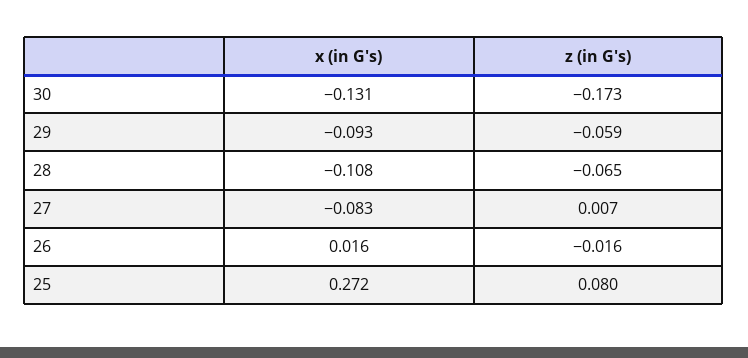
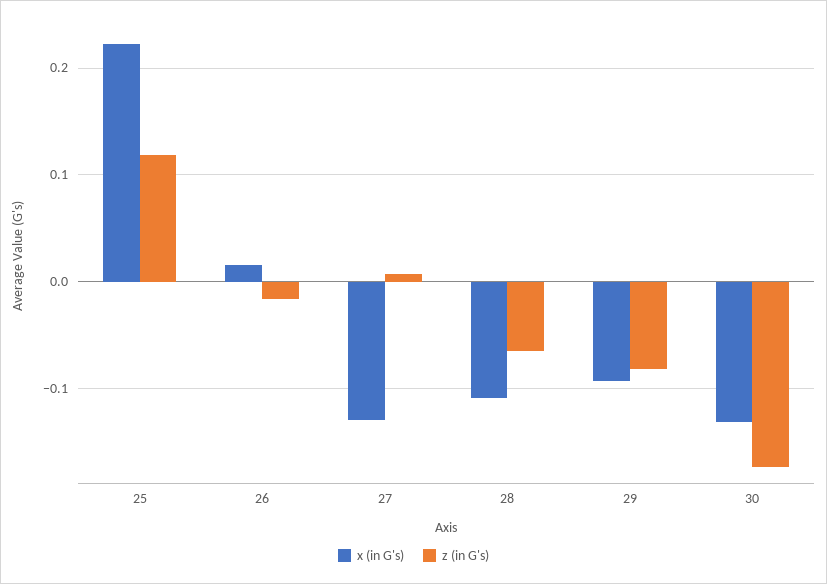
z (in G's), 29: -0.059 -> -0.08
x (in G's), 27: -0.083 -> -0.13
x (in G's), 25: 0.272 -> 0.22
z (in G's), 25: 0.08 -> 0.12

